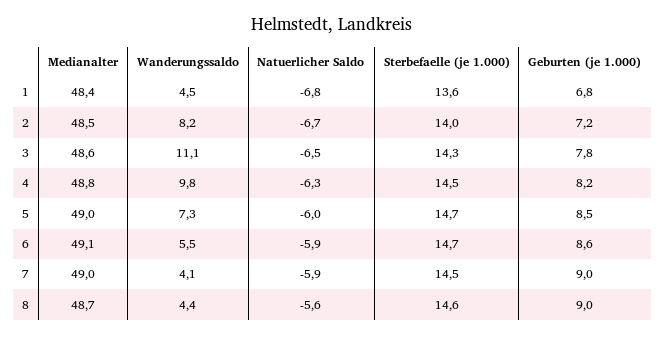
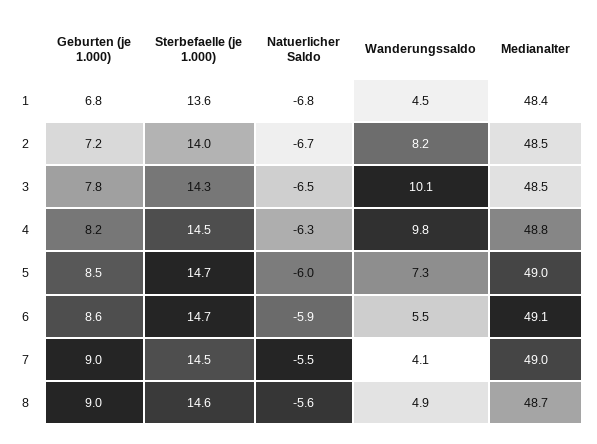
Medianalter, 3: 48.6 -> 48.5
Wanderungssaldo, 3: 11.1 -> 10.1
Natuerlicher Saldo, 7: -5.9 -> -5.5
Wanderungssaldo, 8: 4.4 -> 4.9

